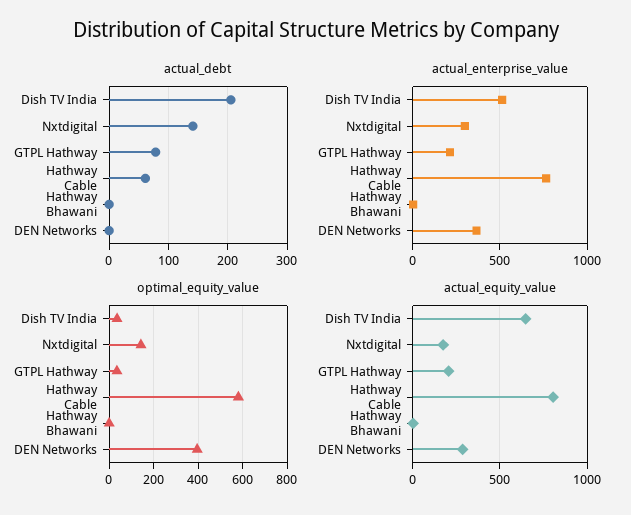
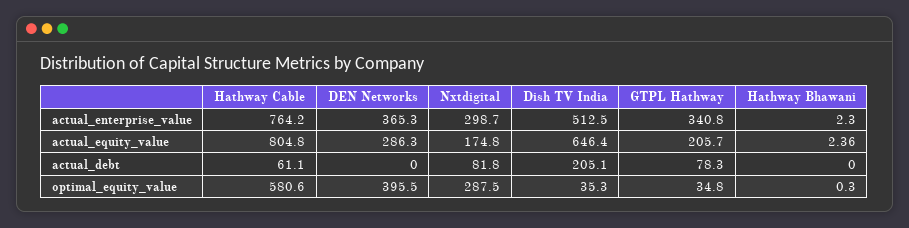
actual_debt, Nxtdigital: 140 -> 81.8
actual_enterprise_value, GTPL Hathway: 200 -> 340.8
optimal_equity_value, Nxtdigital: 150 -> 287.5

